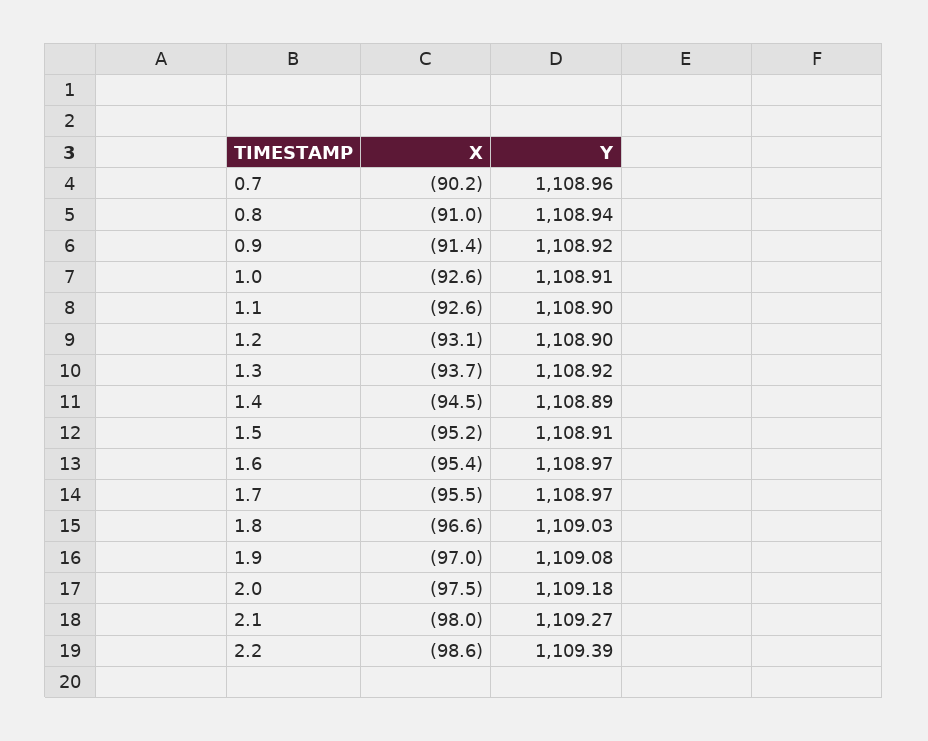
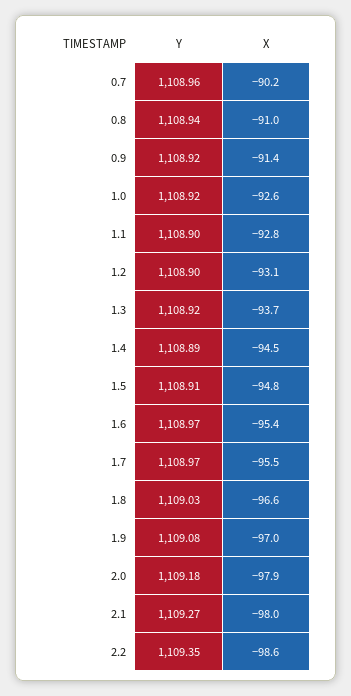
Y, 1.0: 1108.91 -> 1108.92
X, 1.1: -92.6 -> -92.8
X, 1.5: -95.2 -> -94.8
X, 2.0: -97.5 -> -97.9
Y, 2.2: 1109.39 -> 1109.35

